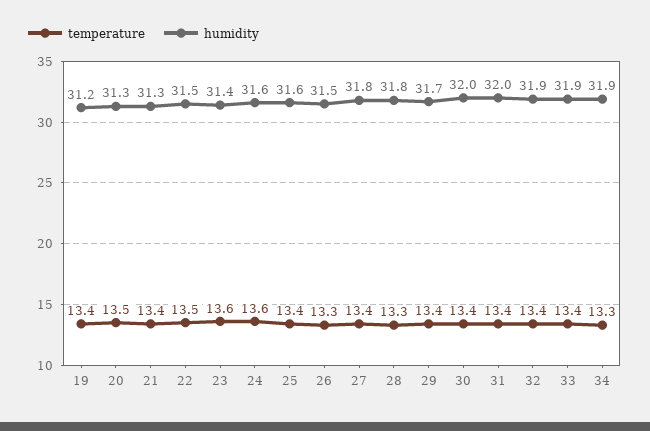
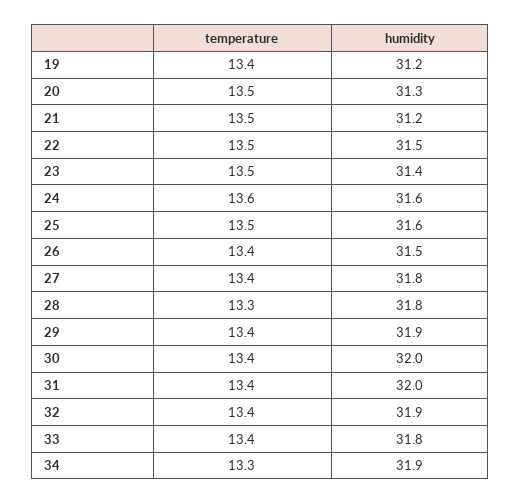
temperature, 21: 13.4 -> 13.5
humidity, 21: 31.3 -> 31.2
temperature, 23: 13.6 -> 13.5
temperature, 25: 13.4 -> 13.5
temperature, 26: 13.3 -> 13.4
humidity, 29: 31.7 -> 31.9
humidity, 33: 31.9 -> 31.8

